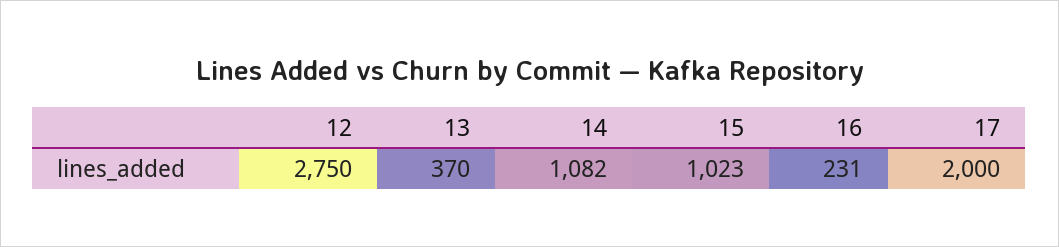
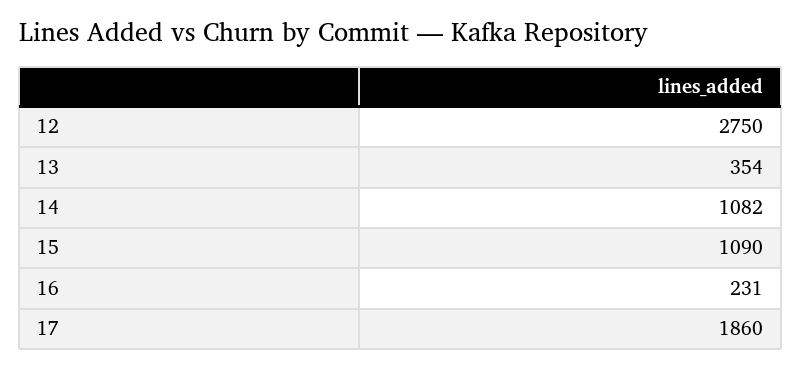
13: 370 -> 354
15: 1023 -> 1090
17: 2000 -> 1860

